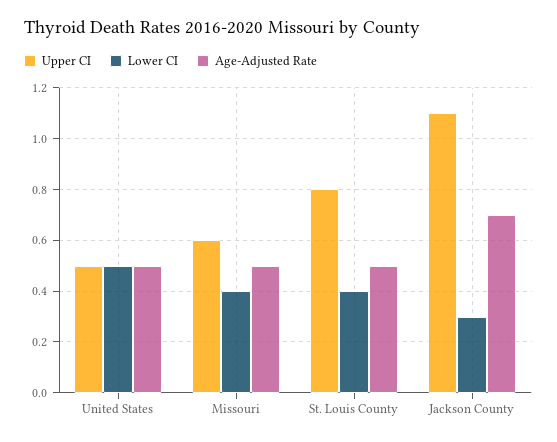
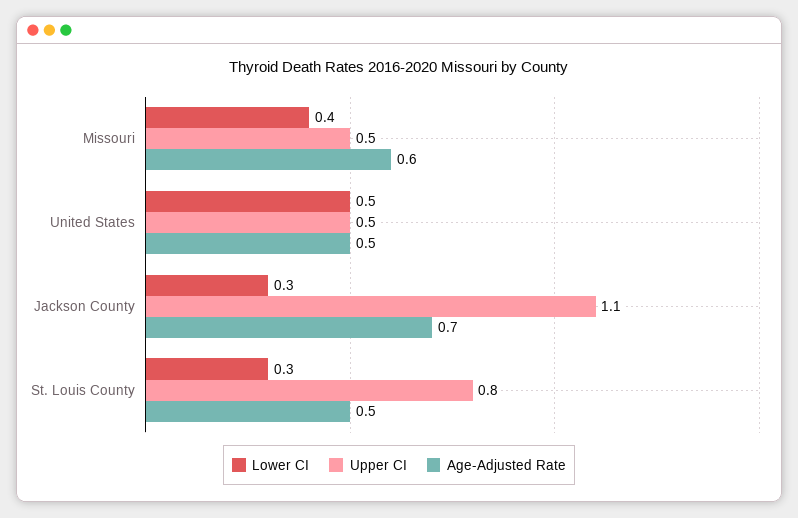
Upper CI, Missouri: 0.6 -> 0.5
Age-Adjusted Rate, Missouri: 0.5 -> 0.6
Lower CI, St. Louis County: 0.4 -> 0.3

